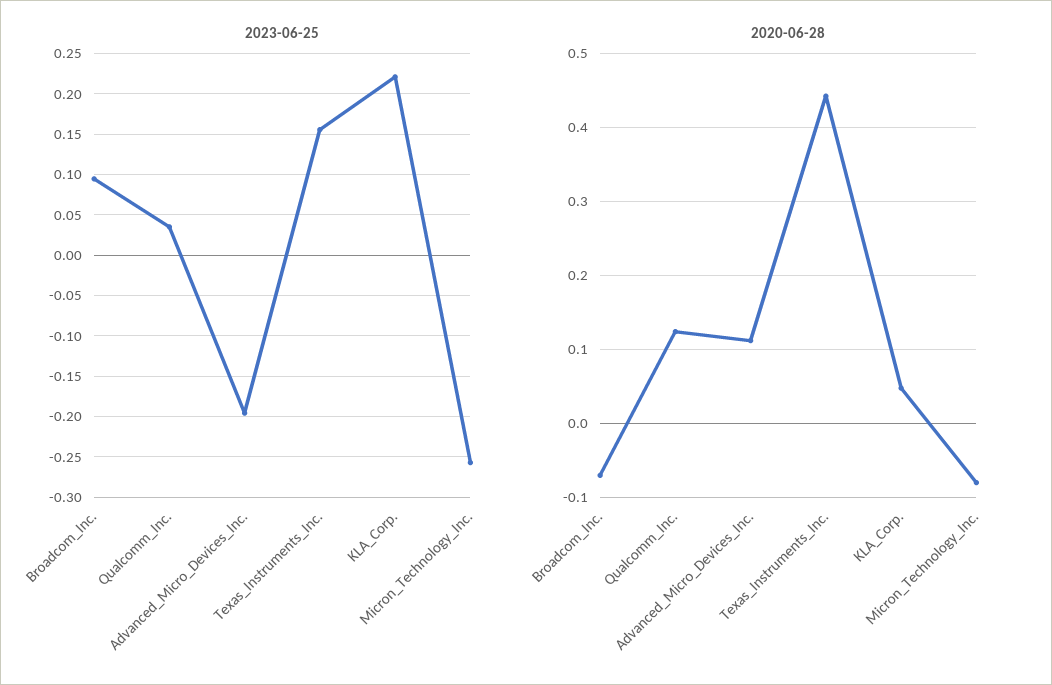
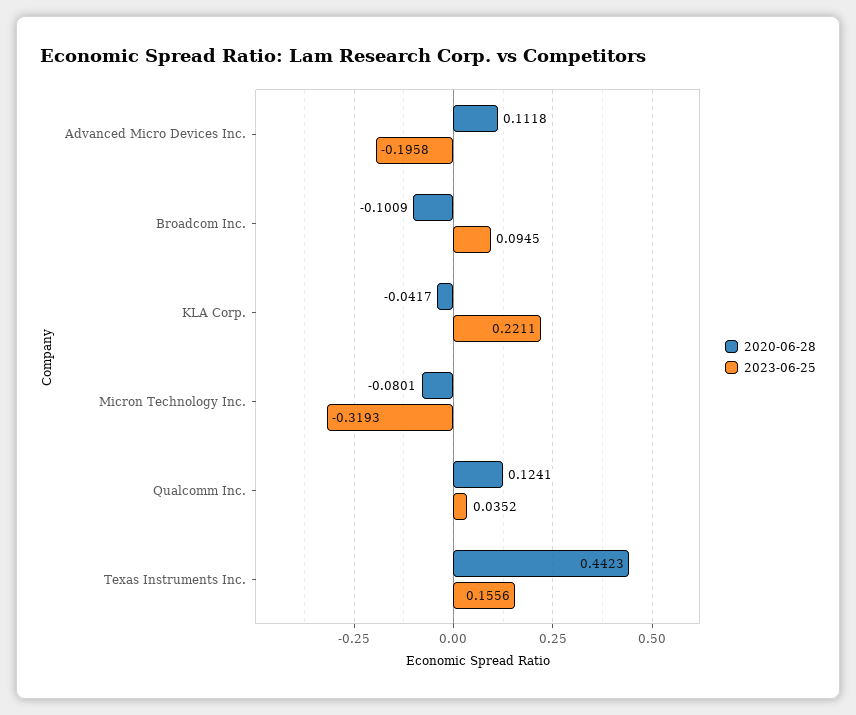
2023-06-25, Micron_Technology_Inc.: -0.26 -> -0.3193
2020-06-28, Broadcom_Inc.: -0.07 -> -0.1009
2020-06-28, KLA_Corp.: 0.05 -> -0.0417

